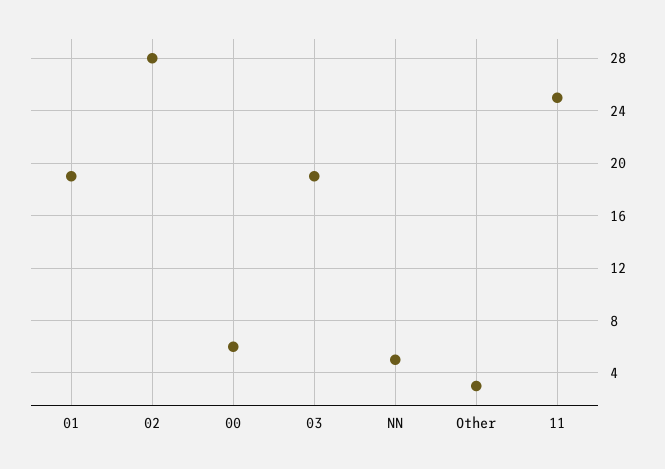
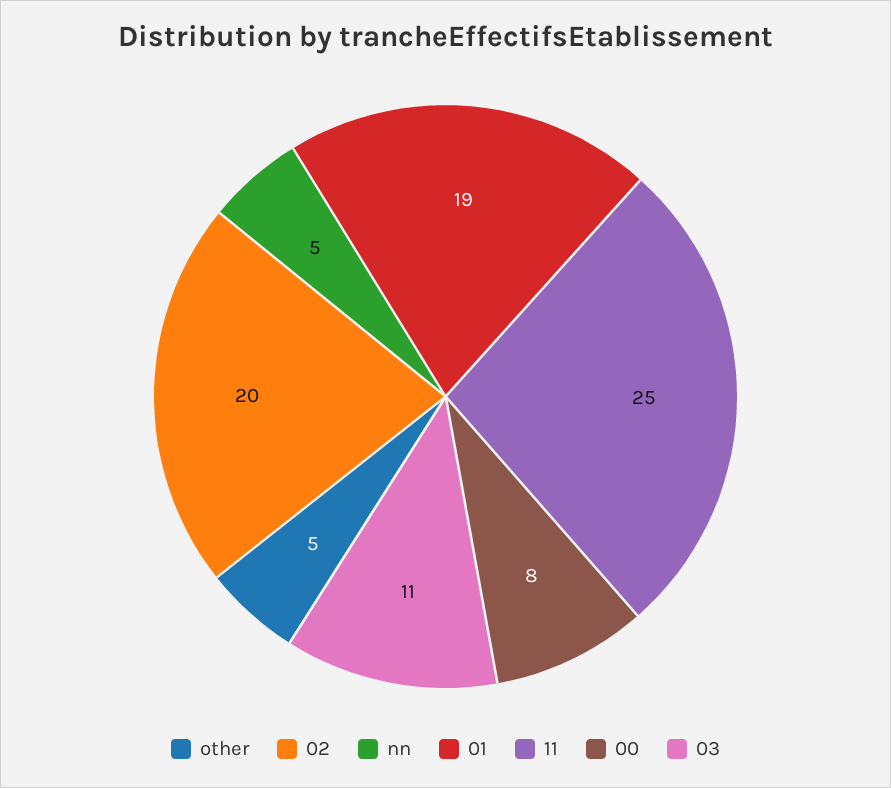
02: 28 -> 20
00: 6 -> 8
03: 19 -> 11
Other: 3 -> 5

